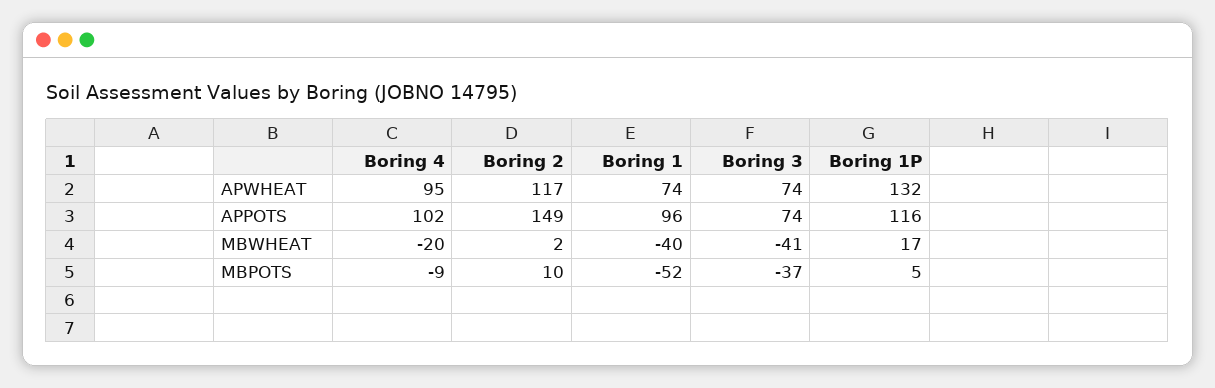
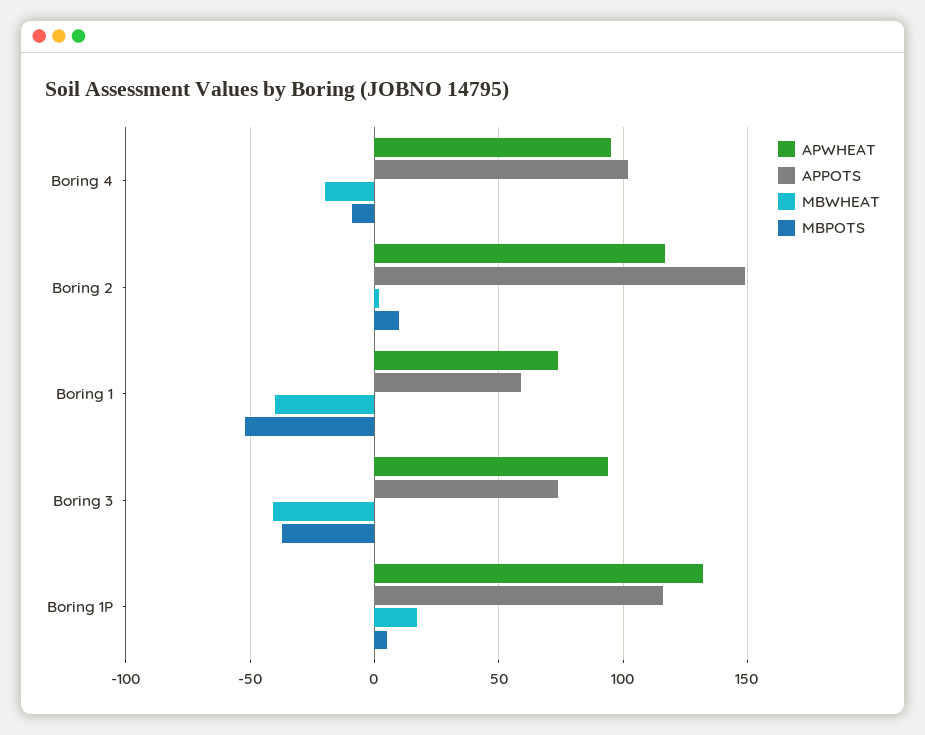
APWHEAT, Boring 3: 74 -> 95
APPOTS, Boring 1: 96 -> 60

